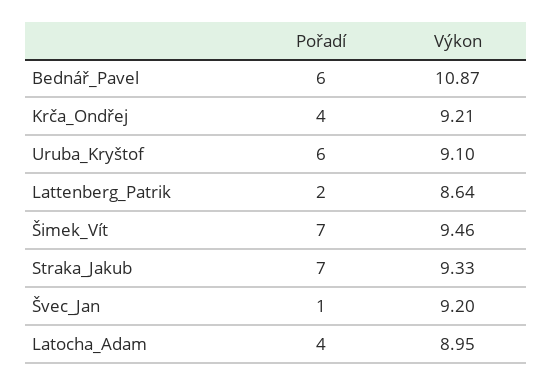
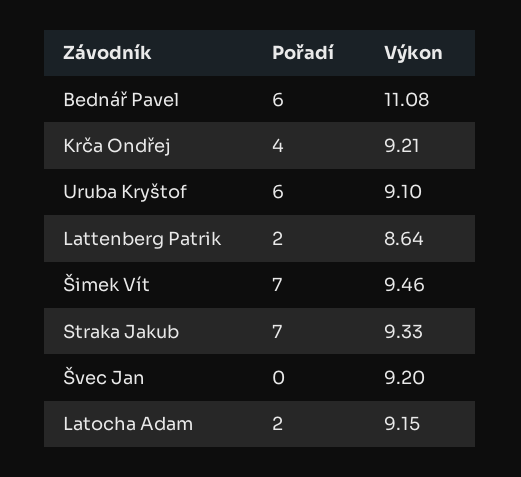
Výkon, Bednář_Pavel: 10.87 -> 11.08
Pořadí, Švec_Jan: 1 -> 0
Pořadí, Latocha_Adam: 4 -> 2
Výkon, Latocha_Adam: 8.95 -> 9.15

